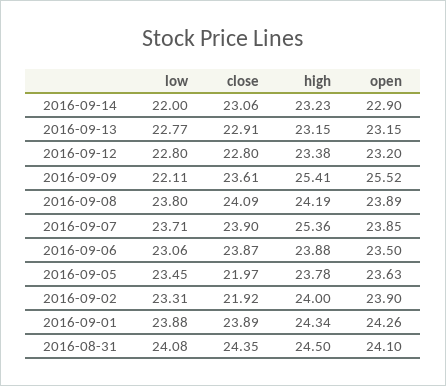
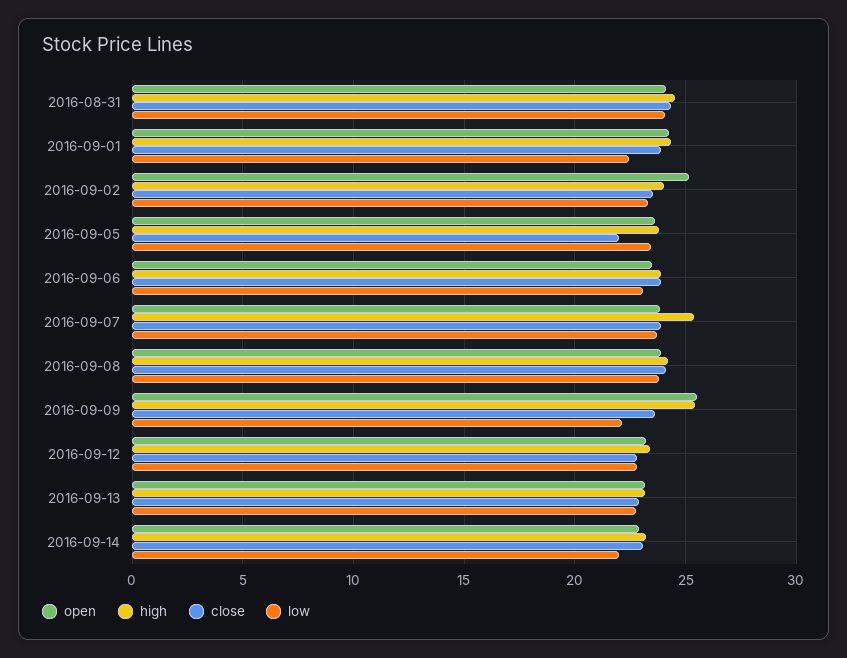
close, 2016-09-02: 21.92 -> 23.5
open, 2016-09-02: 23.9 -> 25
low, 2016-09-01: 23.88 -> 22.5

